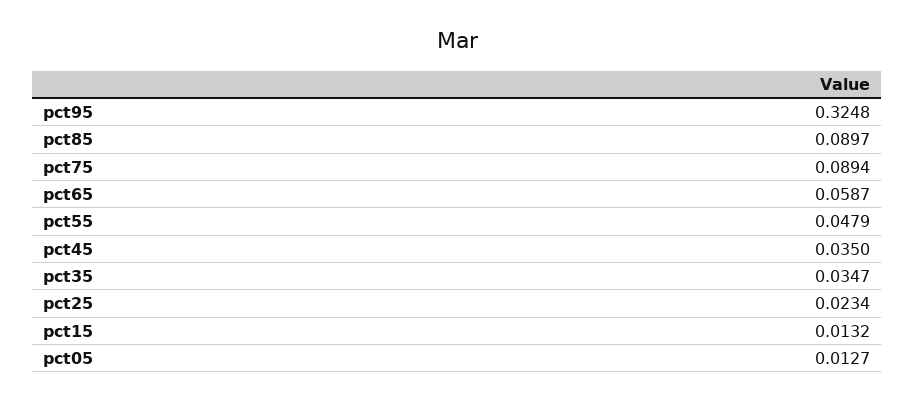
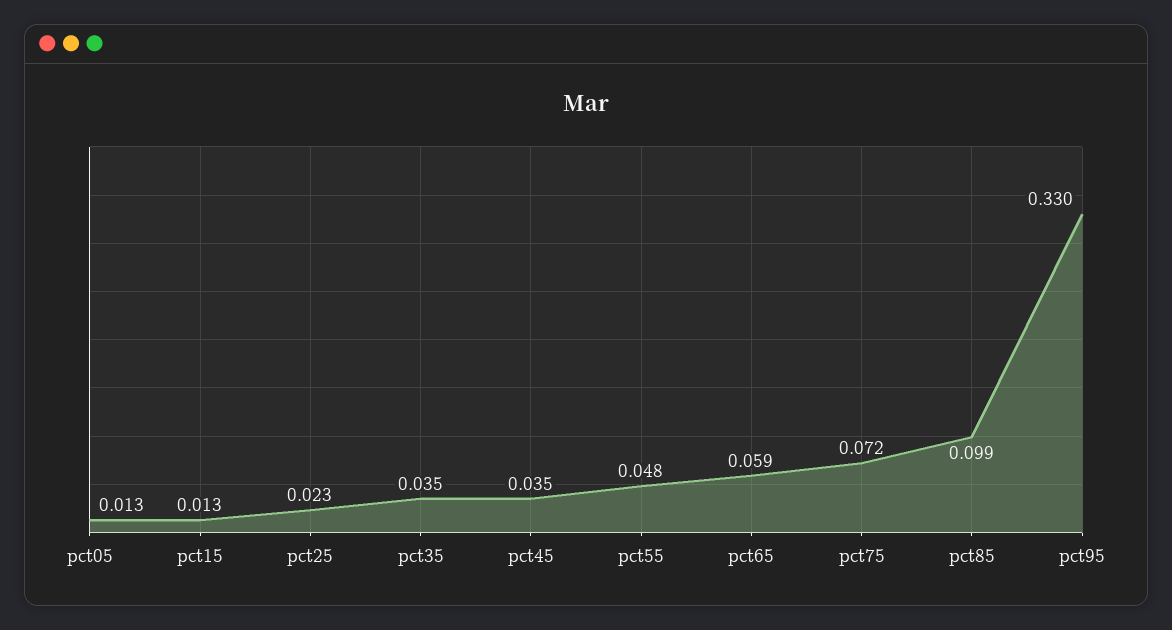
pct95: 0.3248 -> 0.33
pct85: 0.0897 -> 0.099
pct75: 0.0894 -> 0.072

